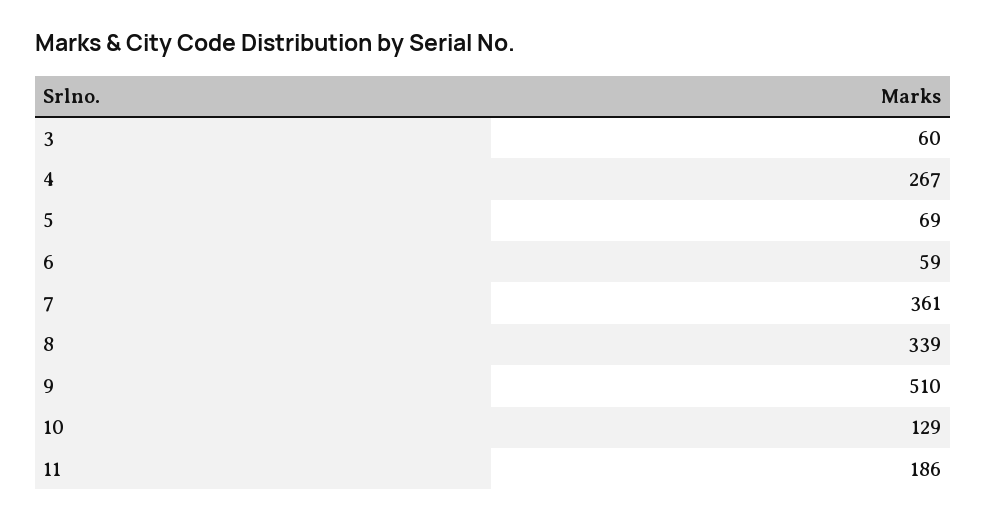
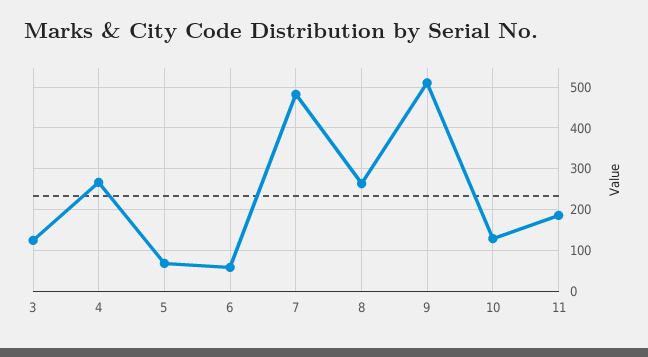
3: 60 -> 120
7: 361 -> 480
8: 339 -> 260

